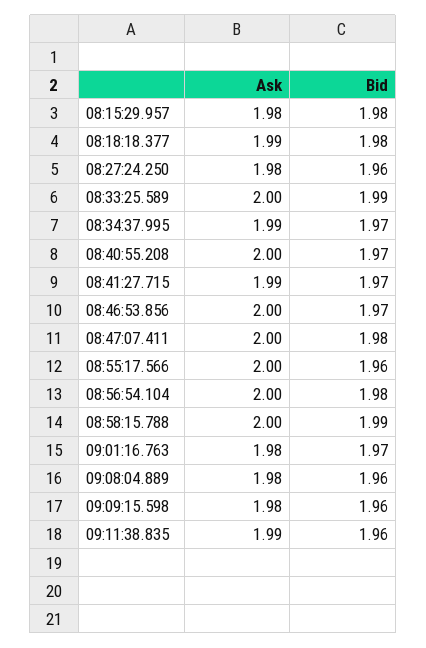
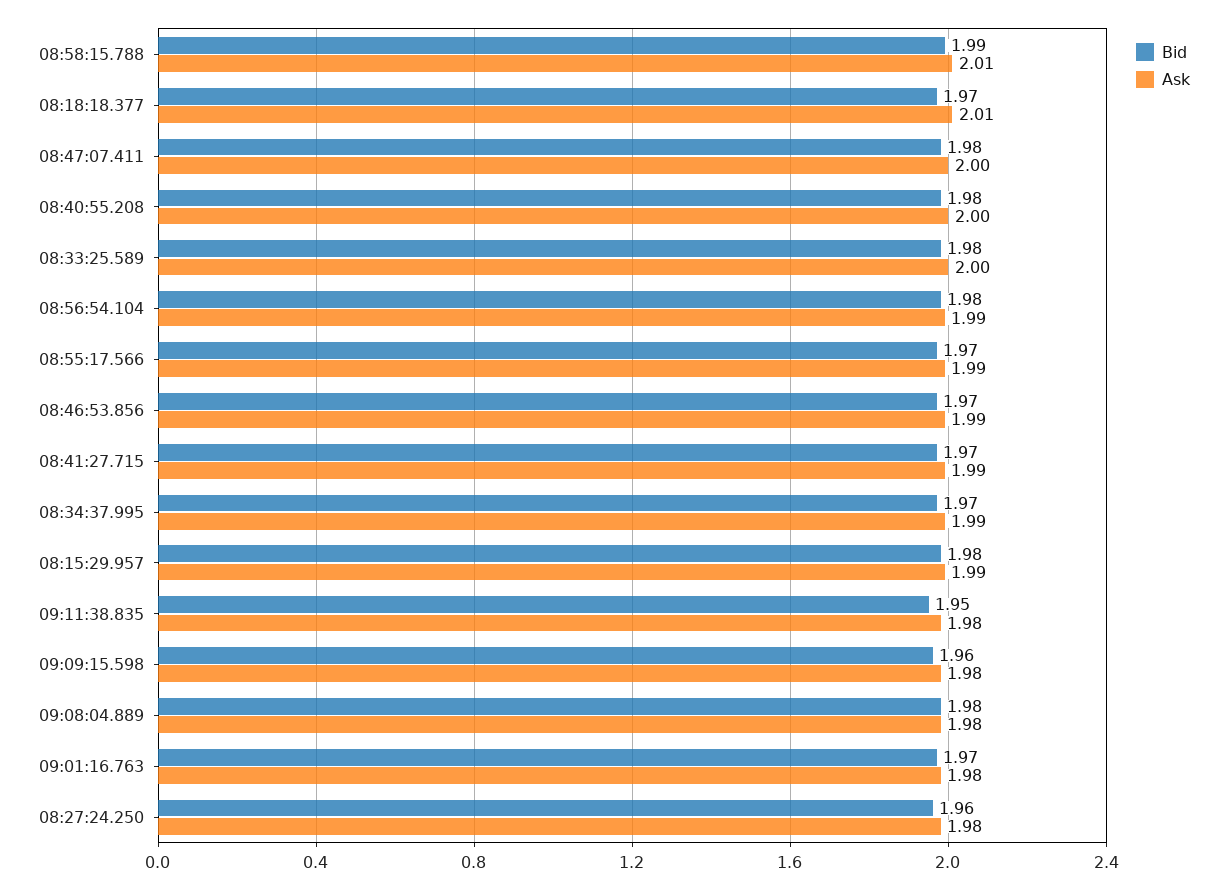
Ask, 08:15:29.957: 1.98 -> 1.99
Ask, 08:18:18.377: 1.99 -> 2.01
Bid, 08:18:18.377: 1.98 -> 1.97
Bid, 08:33:25.589: 1.99 -> 1.98
Bid, 08:40:55.208: 1.97 -> 1.98
Ask, 08:46:53.856: 2 -> 1.99
Ask, 08:55:17.566: 2 -> 1.99
Bid, 08:55:17.566: 1.96 -> 1.97
Ask, 08:56:54.104: 2 -> 1.99
Ask, 08:58:15.788: 2 -> 2.01
Bid, 09:08:04.889: 1.96 -> 1.98
Ask, 09:11:38.835: 1.99 -> 1.98
Bid, 09:11:38.835: 1.96 -> 1.95

